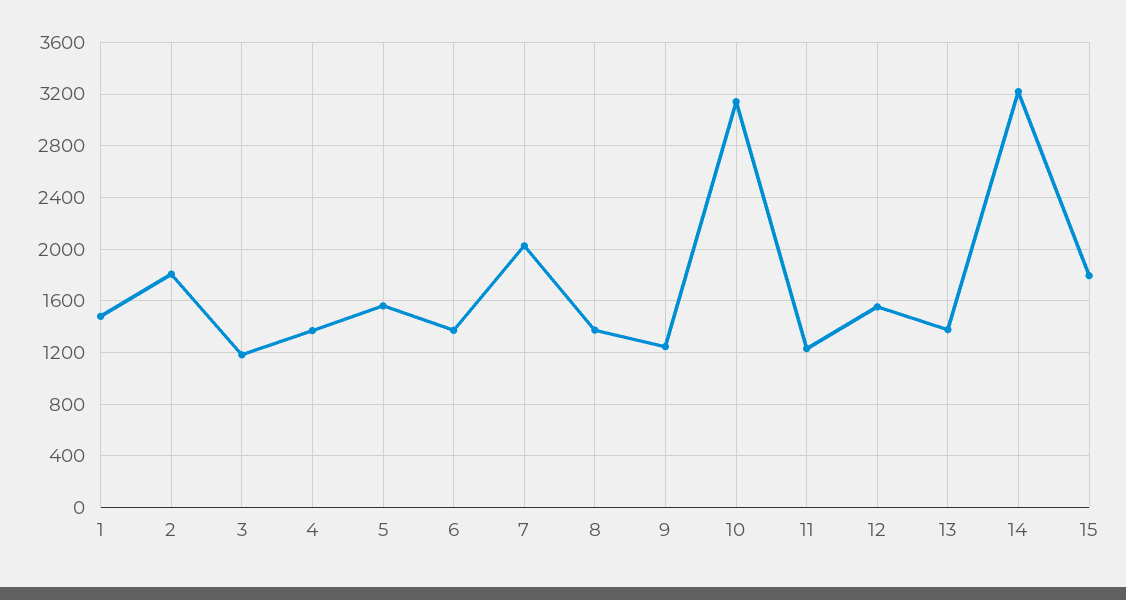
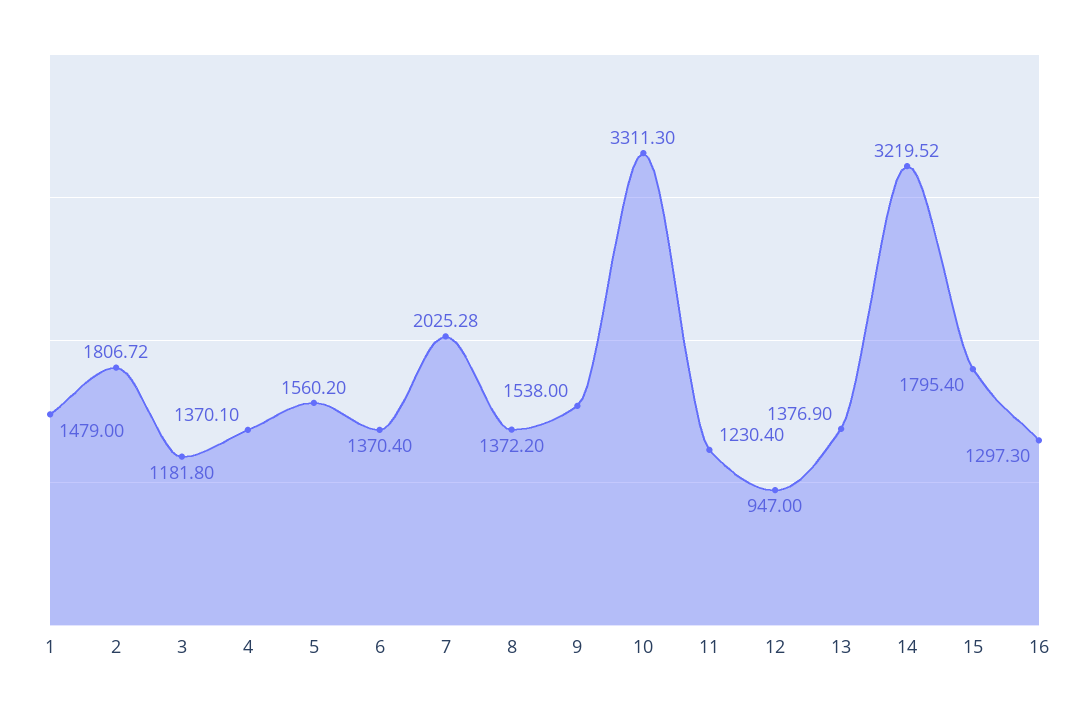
9: 1250 -> 1538
10: 3150 -> 3311.3
12: 1550 -> 947
16: none -> 1297.3

